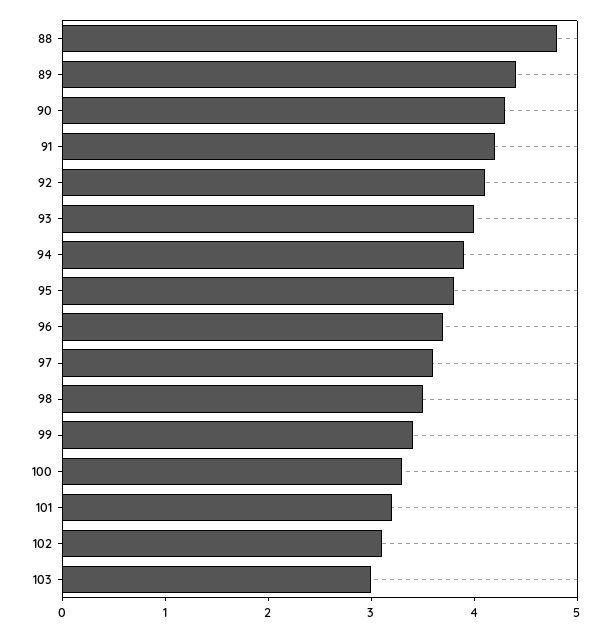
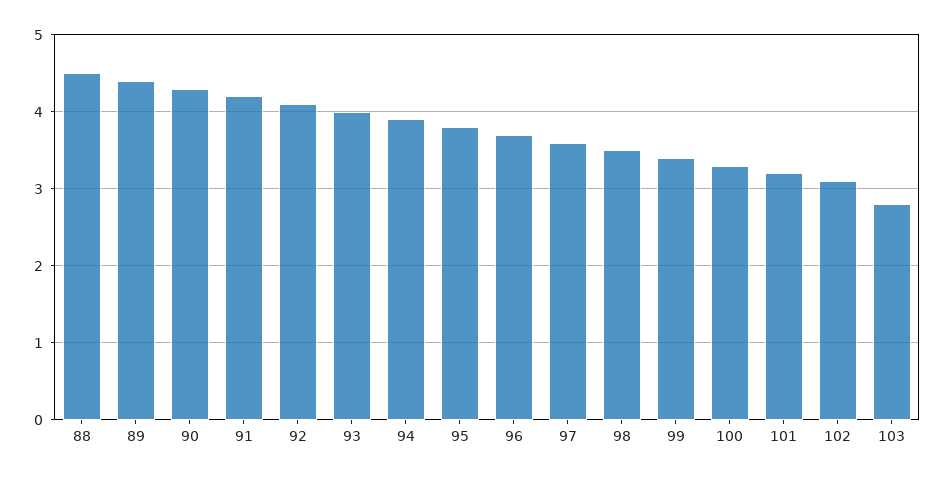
88: 4.8 -> 4.5
103: 3 -> 2.8

